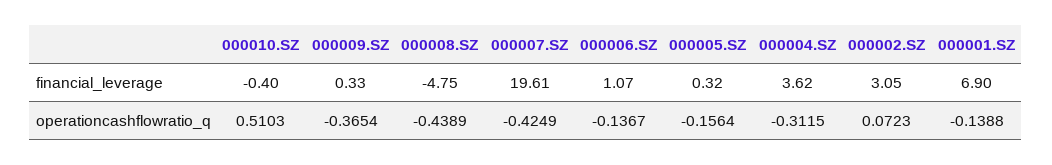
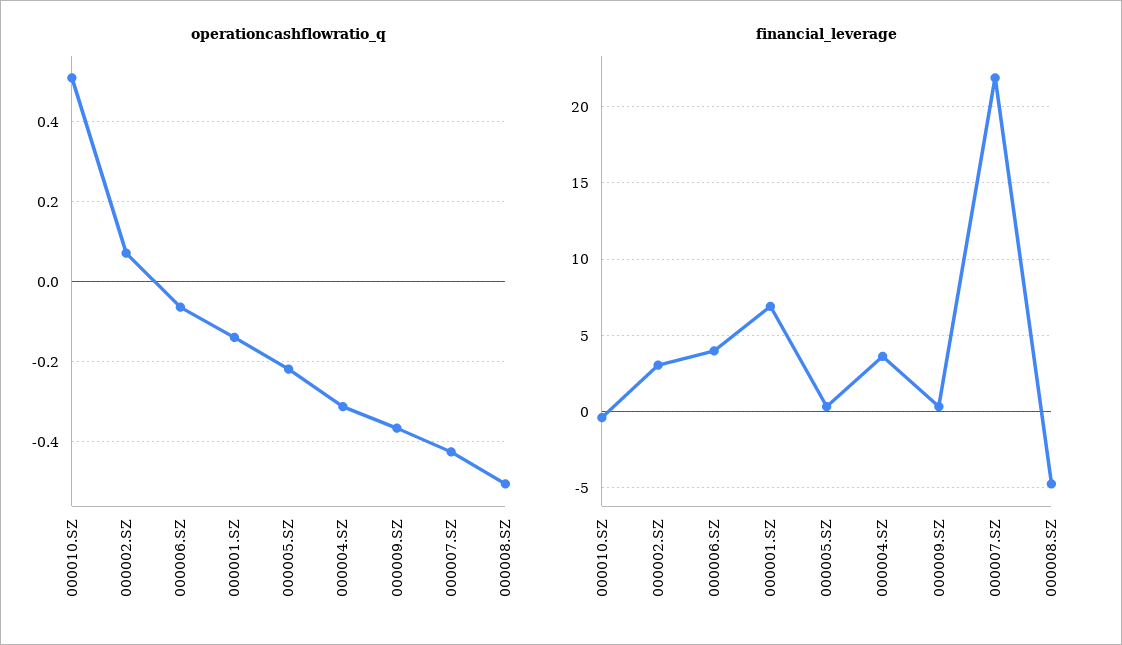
financial_leverage, 000007.SZ: 19.61 -> 22
financial_leverage, 000006.SZ: 1.07 -> 4
operationcashflowratio_q, 000008.SZ: -0.4389 -> -0.5
operationcashflowratio_q, 000006.SZ: -0.1367 -> -0.06
operationcashflowratio_q, 000005.SZ: -0.1564 -> -0.22

